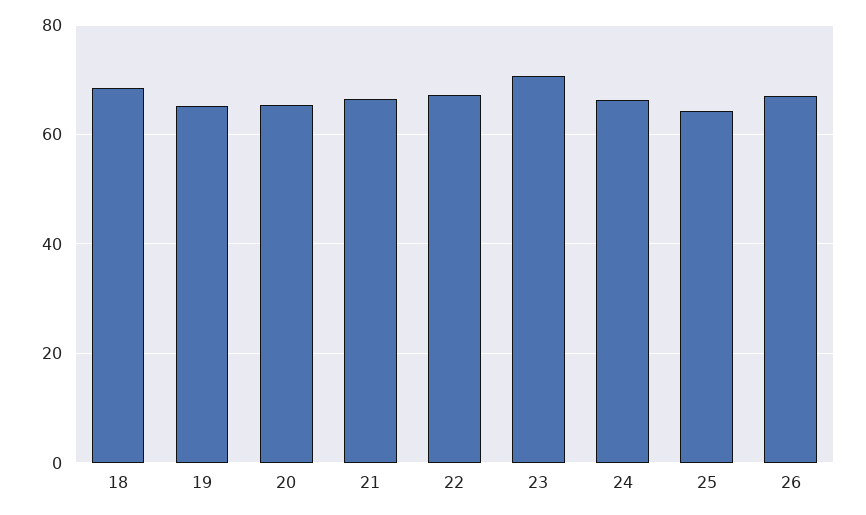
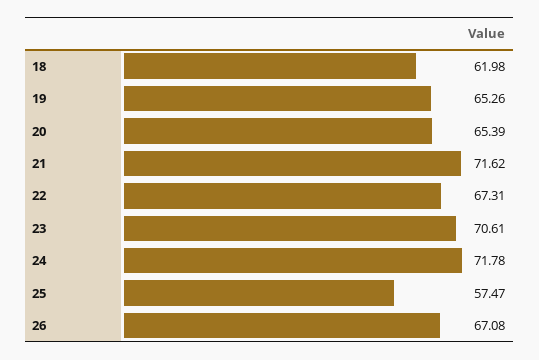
18: 68 -> 61.98
21: 66 -> 71.62
24: 66 -> 71.78
25: 64 -> 57.47

